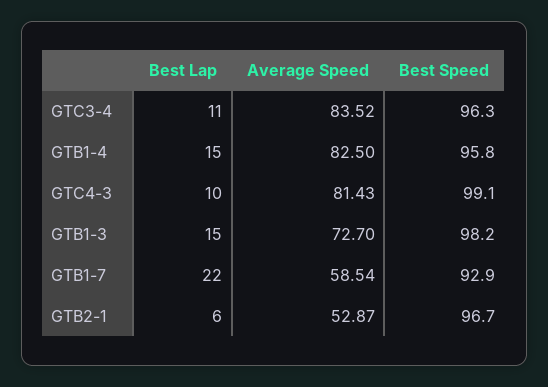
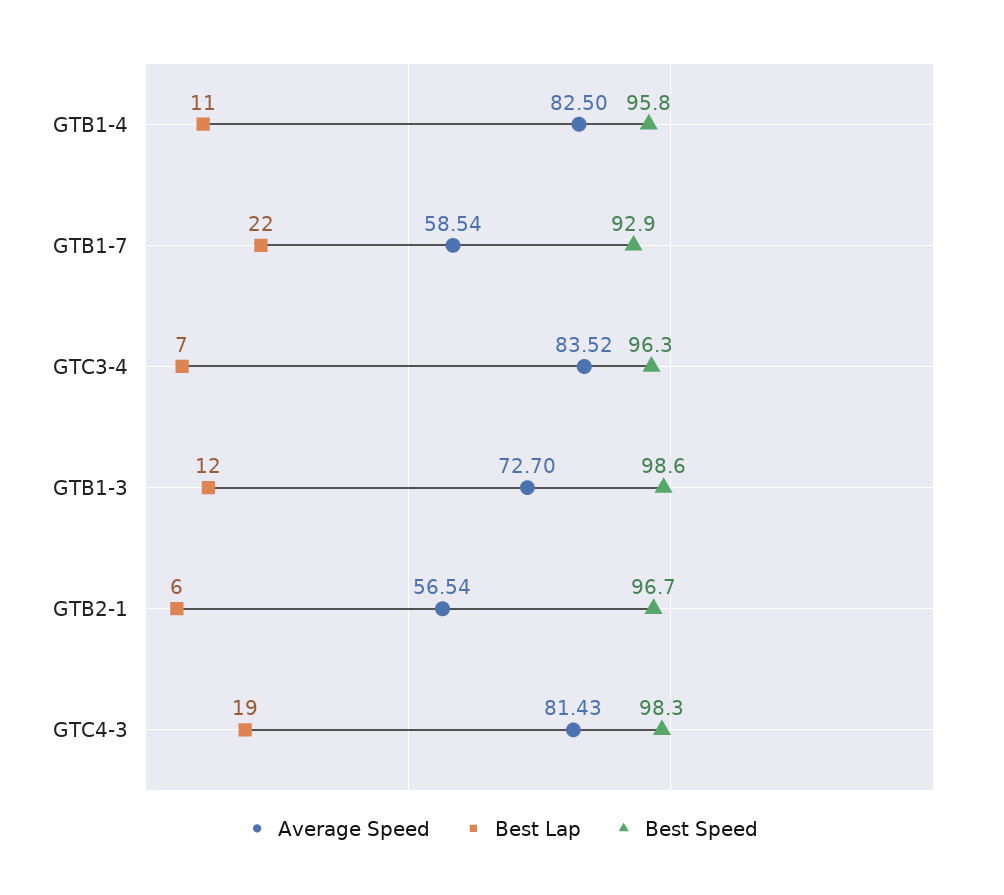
Best Lap, GTC3-4: 11 -> 7
Best Lap, GTB1-4: 15 -> 11
Best Lap, GTC4-3: 10 -> 19
Best Speed, GTC4-3: 99.1 -> 98.3
Best Lap, GTB1-3: 15 -> 12
Best Speed, GTB1-3: 98.2 -> 98.6
Average Speed, GTB2-1: 52.87 -> 56.54

